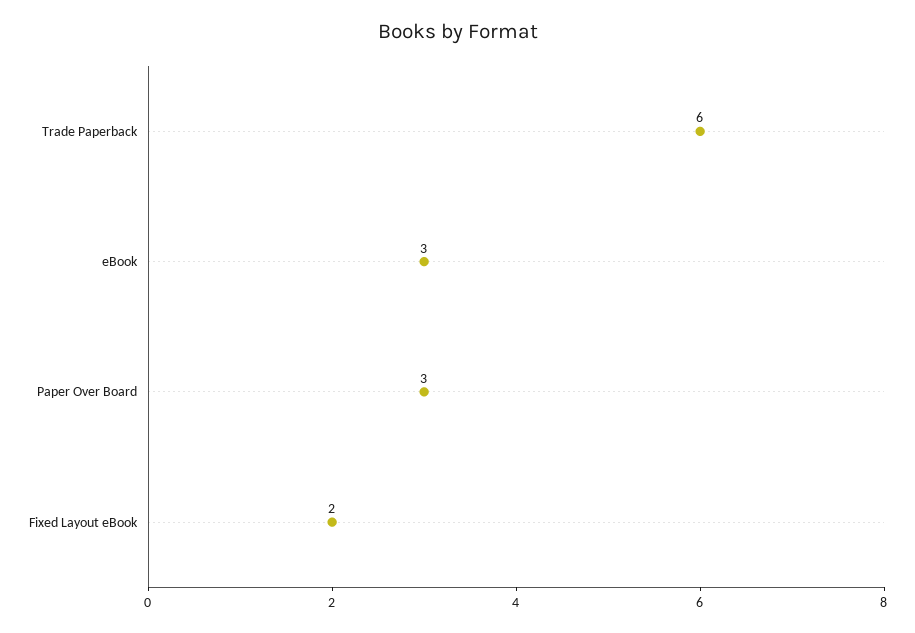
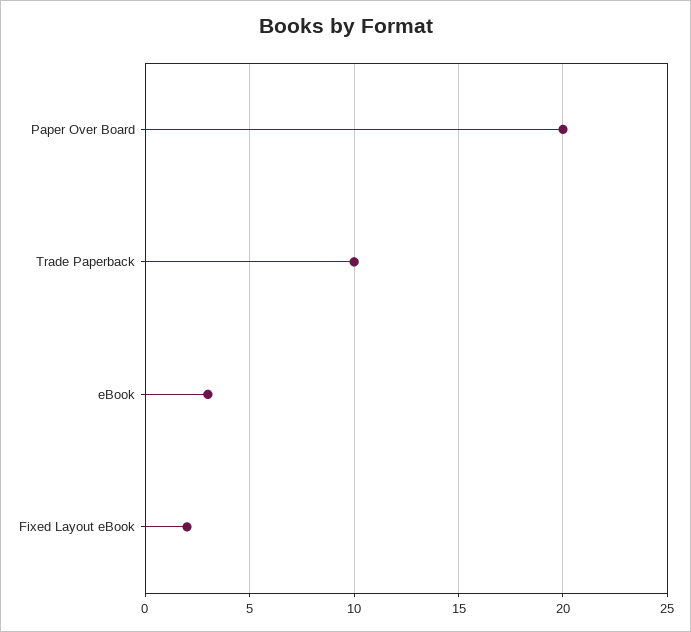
Trade Paperback: 6 -> 10
Paper Over Board: 3 -> 20

